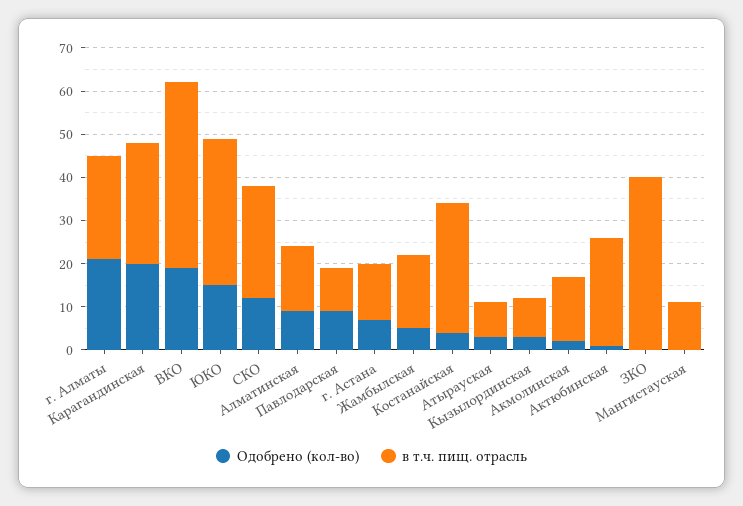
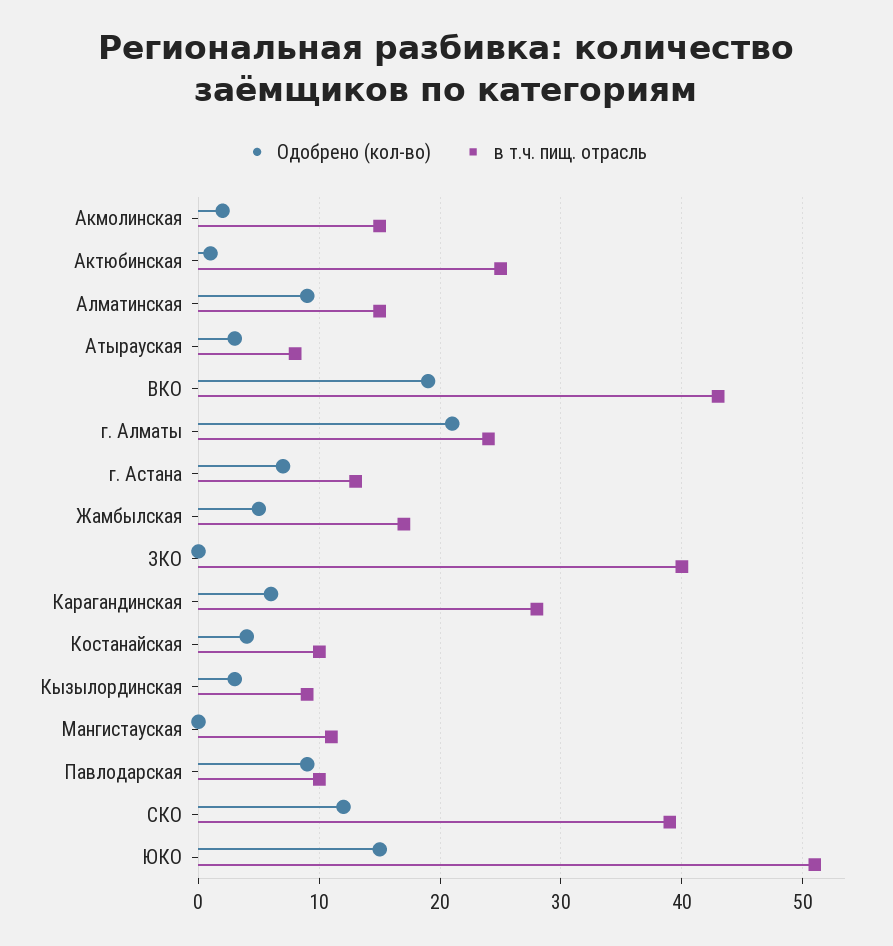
Одобрено (кол-во), Карагандинская: 20 -> 6
в т.ч. пищ. отрасль, ЮКО: 35 -> 51
в т.ч. пищ. отрасль, СКО: 25 -> 39
в т.ч. пищ. отрасль, Костанайская: 30 -> 10

